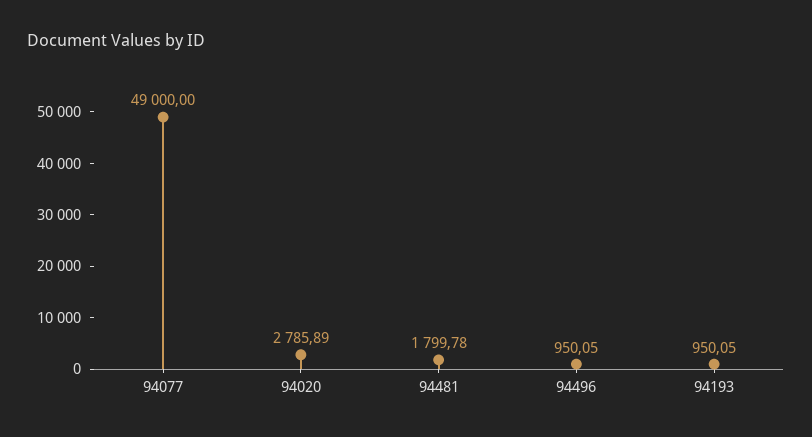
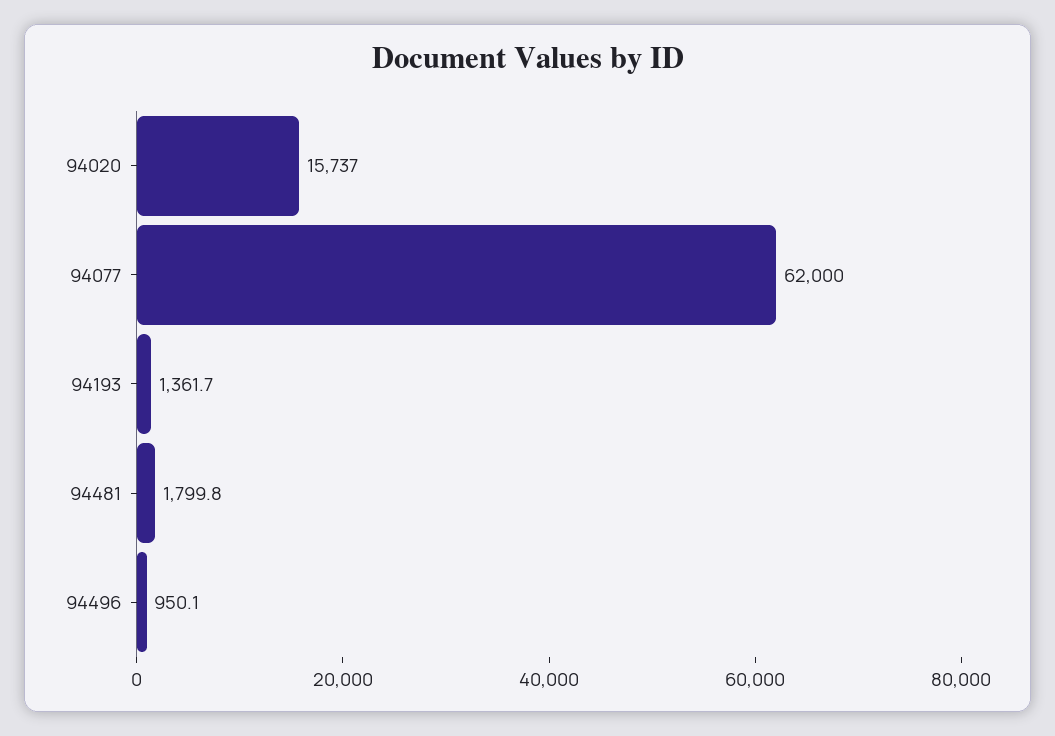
94077: 49000 -> 62000
94020: 2785.89 -> 15737
94193: 950.05 -> 1361.7

